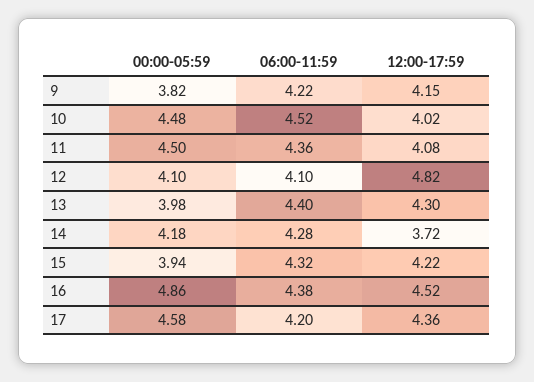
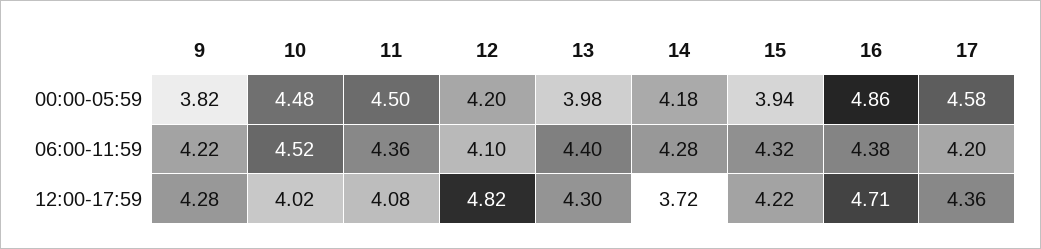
12:00-17:59, 9: 4.15 -> 4.28
00:00-05:59, 12: 4.1 -> 4.2
12:00-17:59, 16: 4.52 -> 4.71

